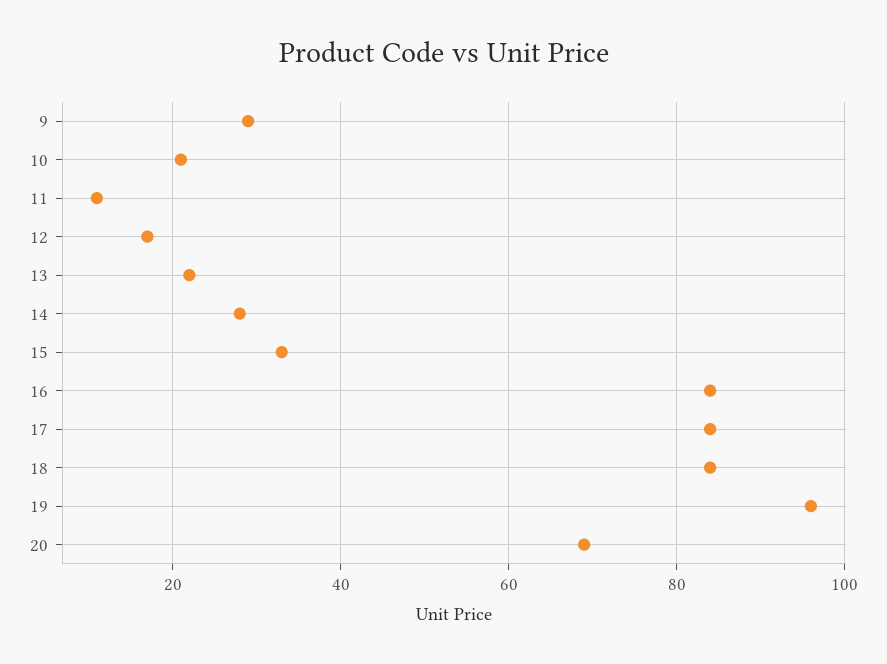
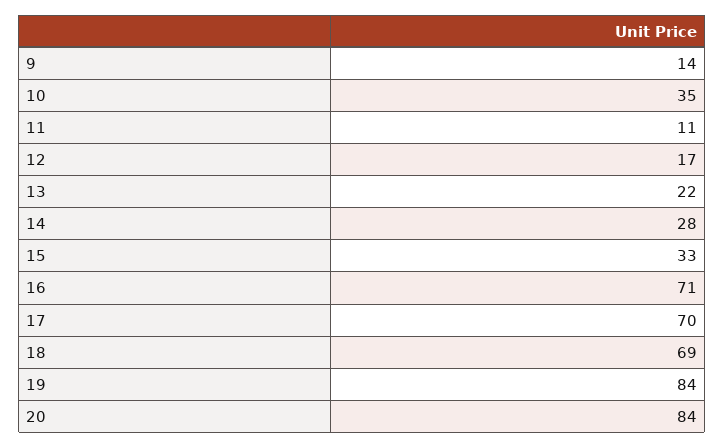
9: 30 -> 14
10: 20 -> 35
16: 85 -> 71
17: 85 -> 70
18: 85 -> 69
19: 95 -> 84
20: 70 -> 84

